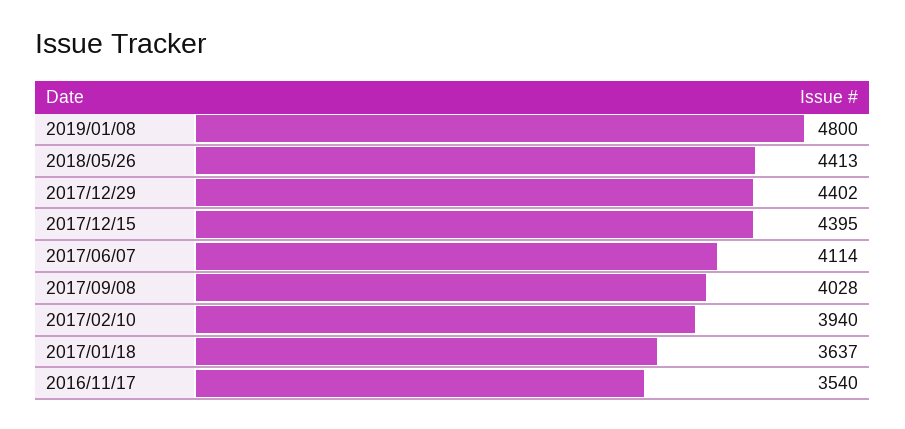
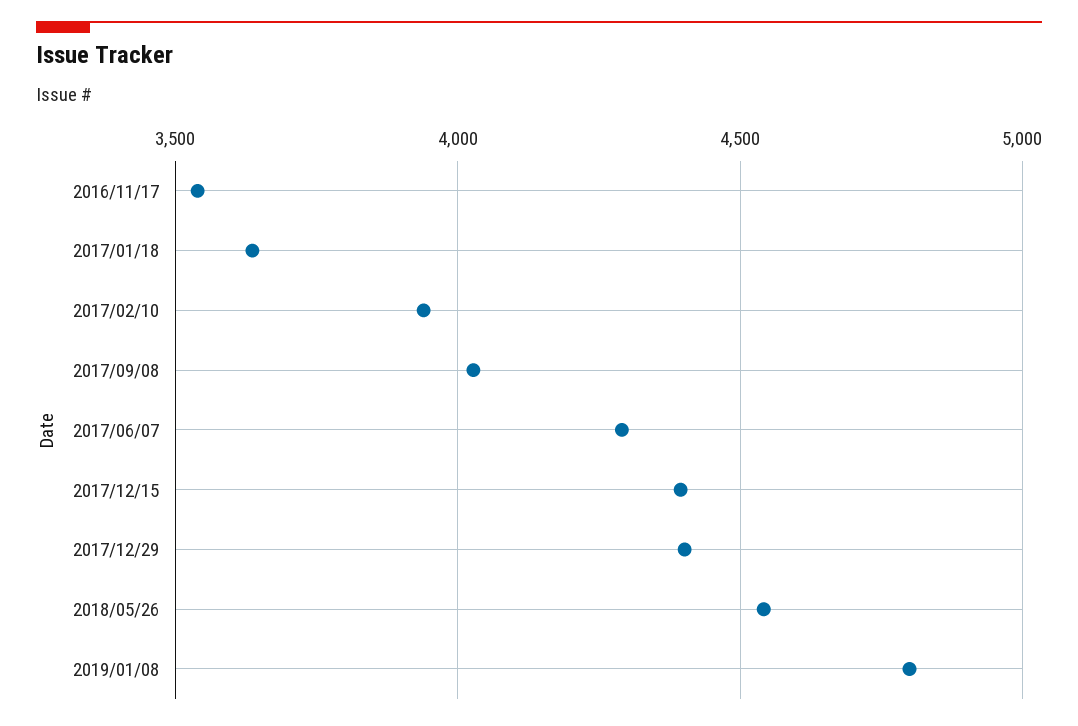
2018/05/26: 4413 -> 4550
2017/06/07: 4114 -> 4300

